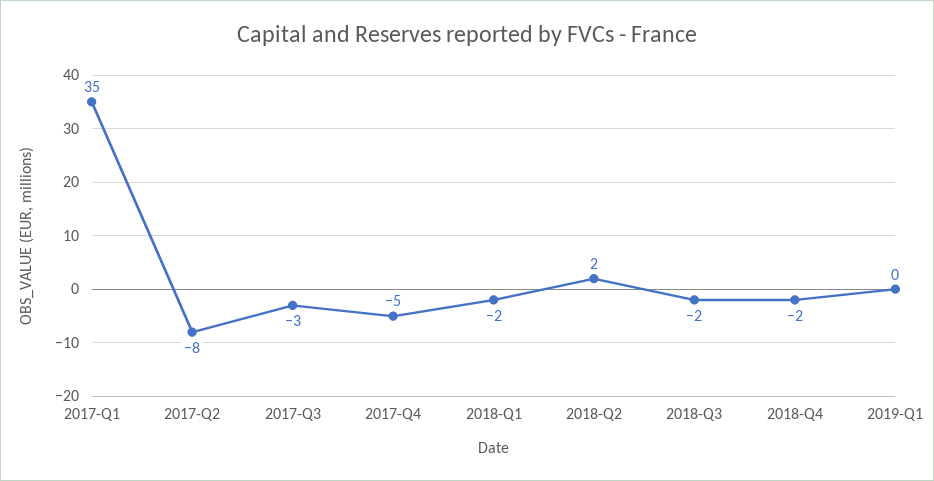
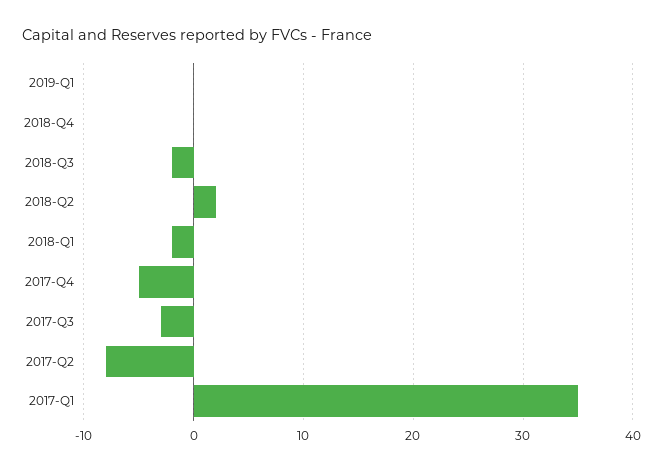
2018-Q4: -2 -> 0

